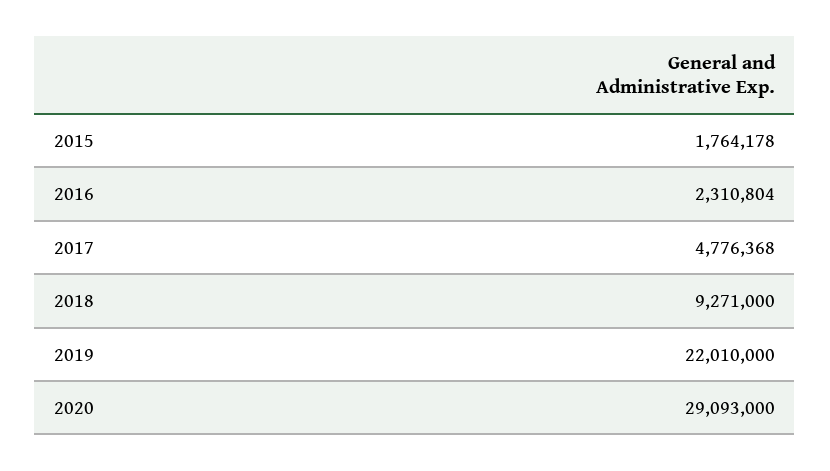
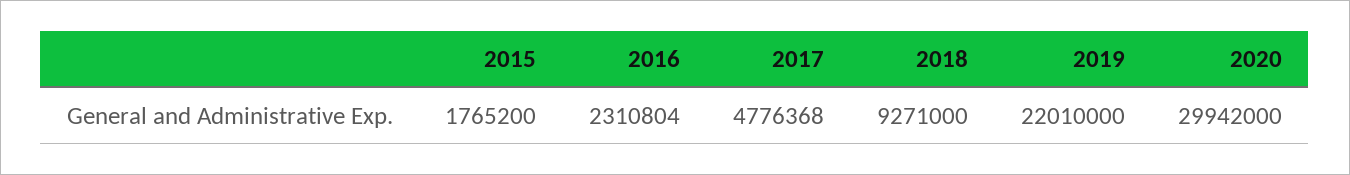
2015: 1764178 -> 1765200
2020: 29093000 -> 29942000

